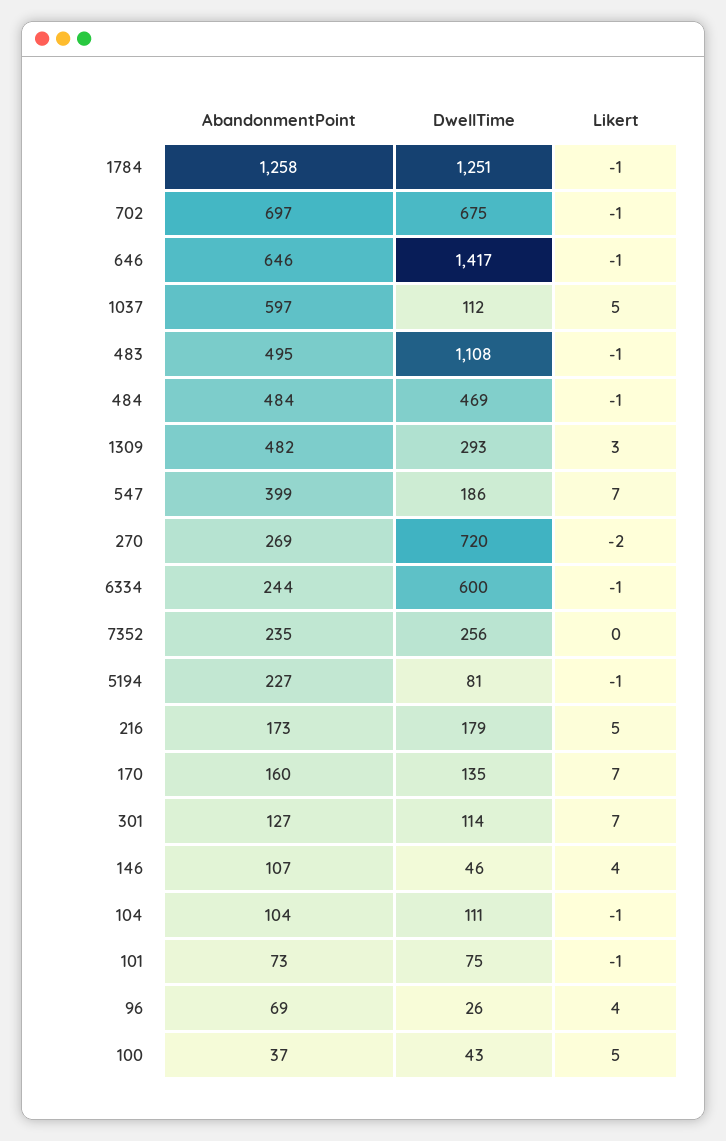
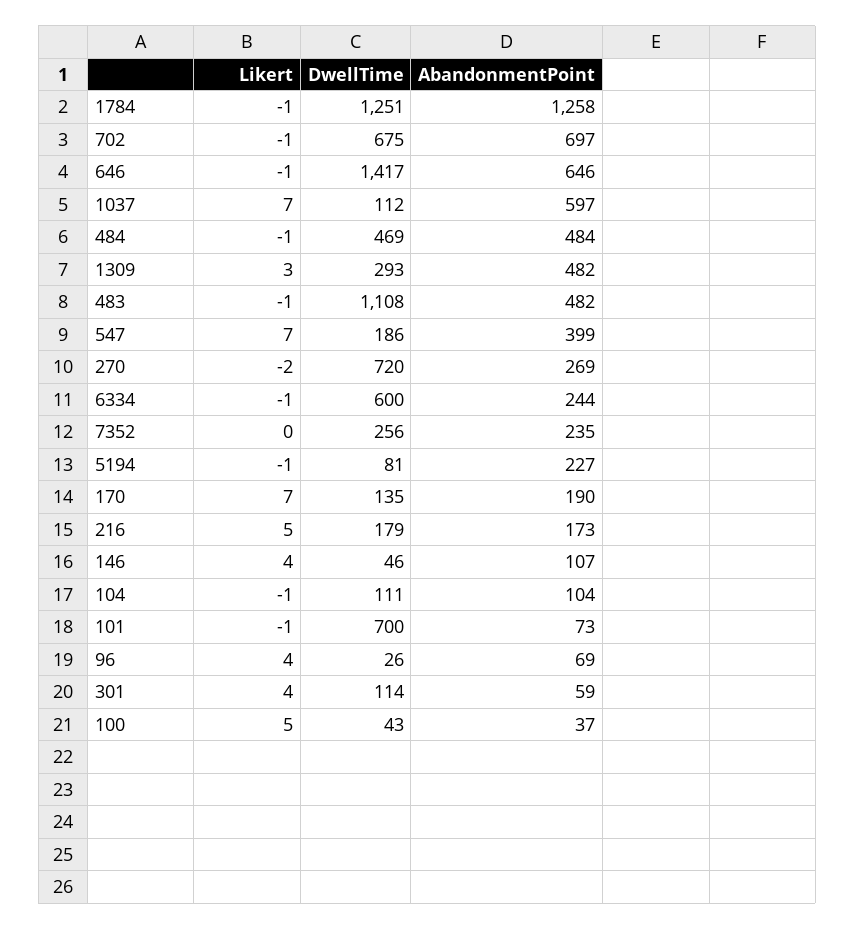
Likert, 1037: 5 -> 7
AbandonmentPoint, 483: 495 -> 482
AbandonmentPoint, 170: 160 -> 190
AbandonmentPoint, 301: 127 -> 59
Likert, 301: 7 -> 4
DwellTime, 101: 75 -> 700

